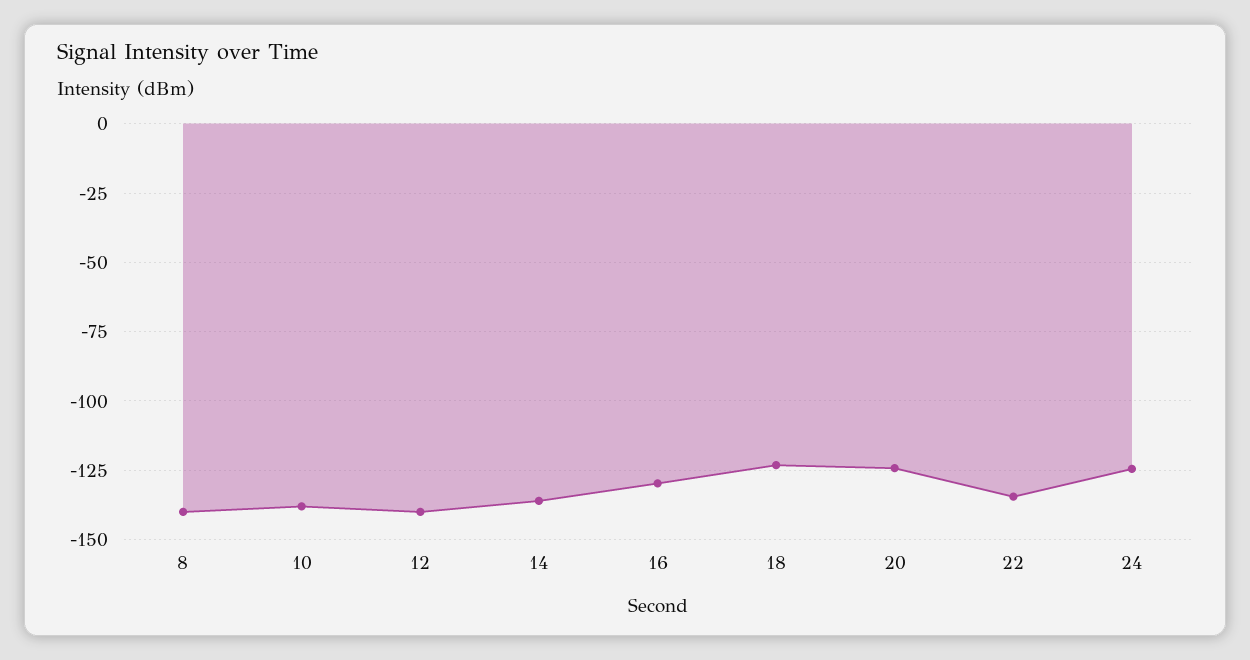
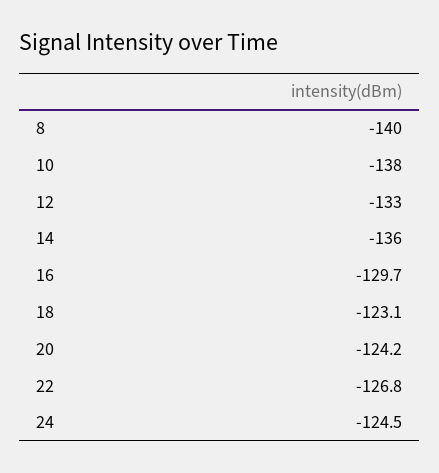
12: -140 -> -133
22: -135 -> -126.8

